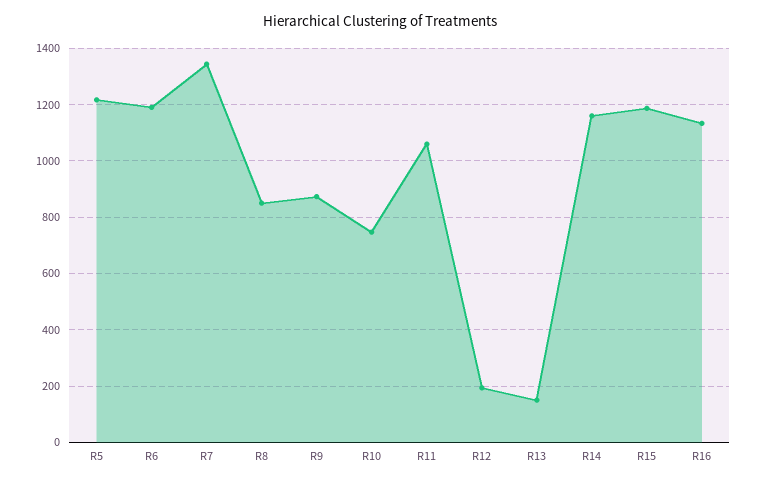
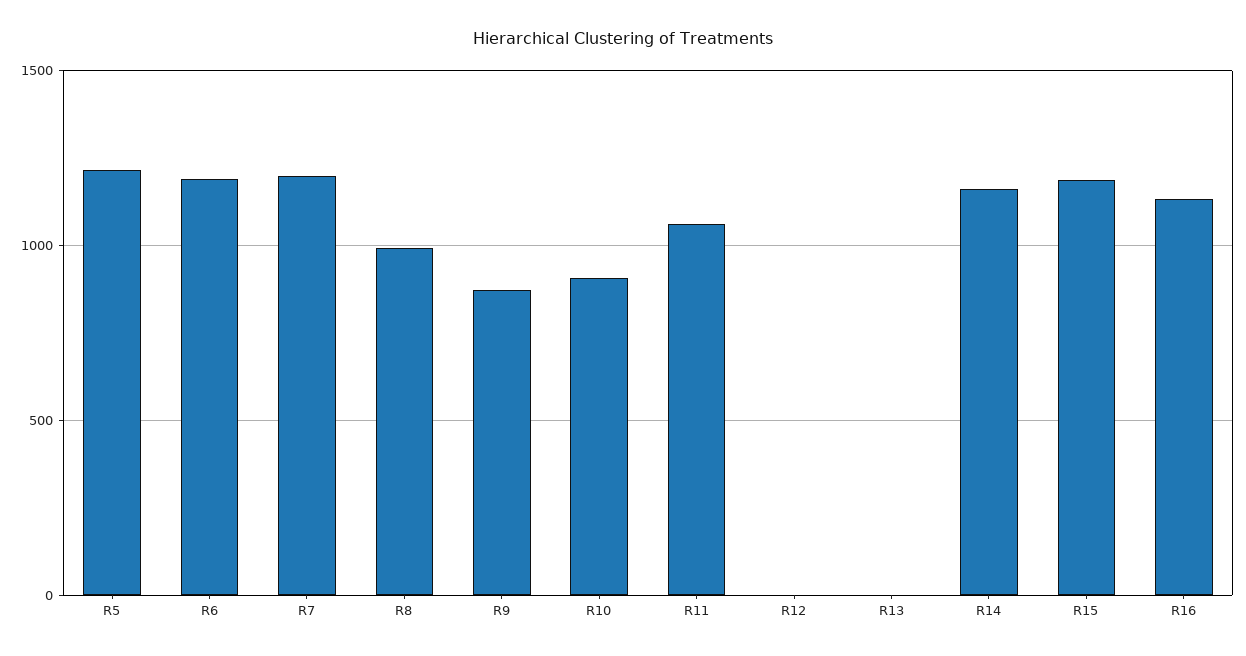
R7: 1350 -> 1200
R8: 850 -> 1000
R10: 750 -> 900
R12: 200 -> 0
R13: 150 -> 0

